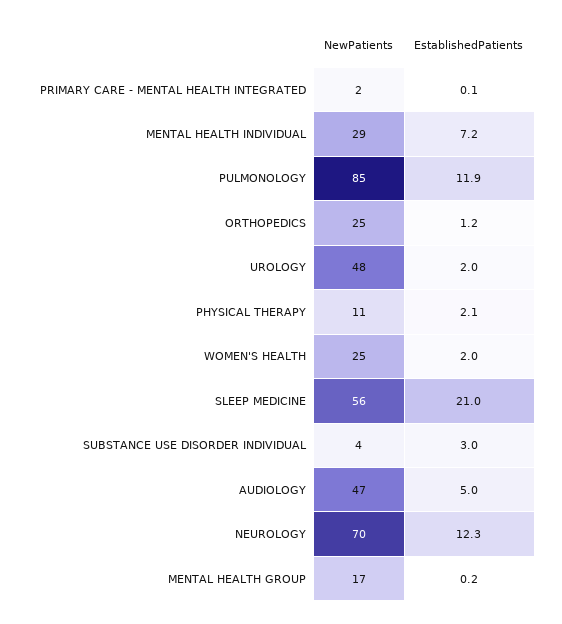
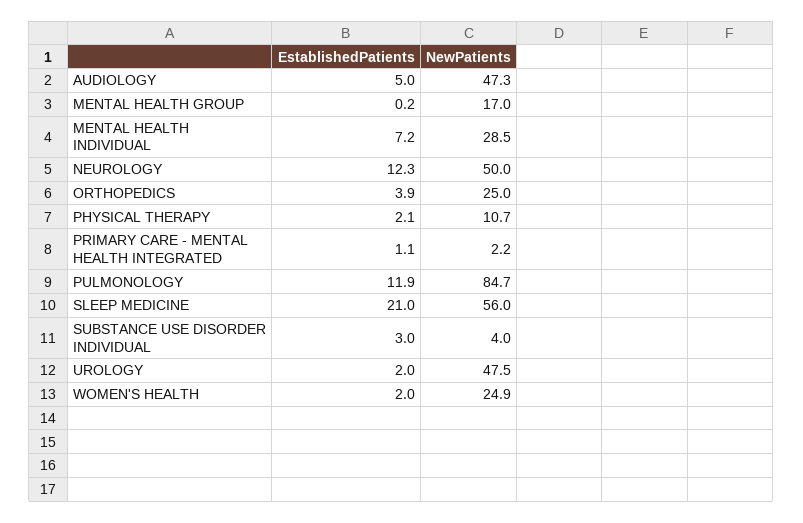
EstablishedPatients, PRIMARY CARE - MENTAL HEALTH INTEGRATED: 0.1 -> 1.1
EstablishedPatients, ORTHOPEDICS: 1.2 -> 3.9
NewPatients, NEUROLOGY: 70 -> 50

